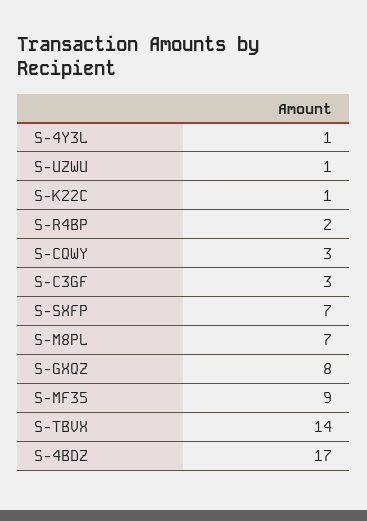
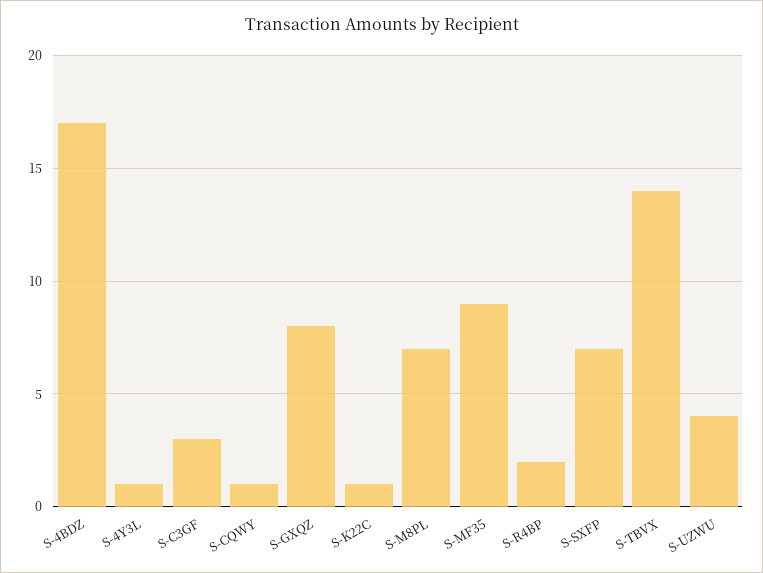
S-UZWU: 1 -> 4
S-CQWY: 3 -> 1

